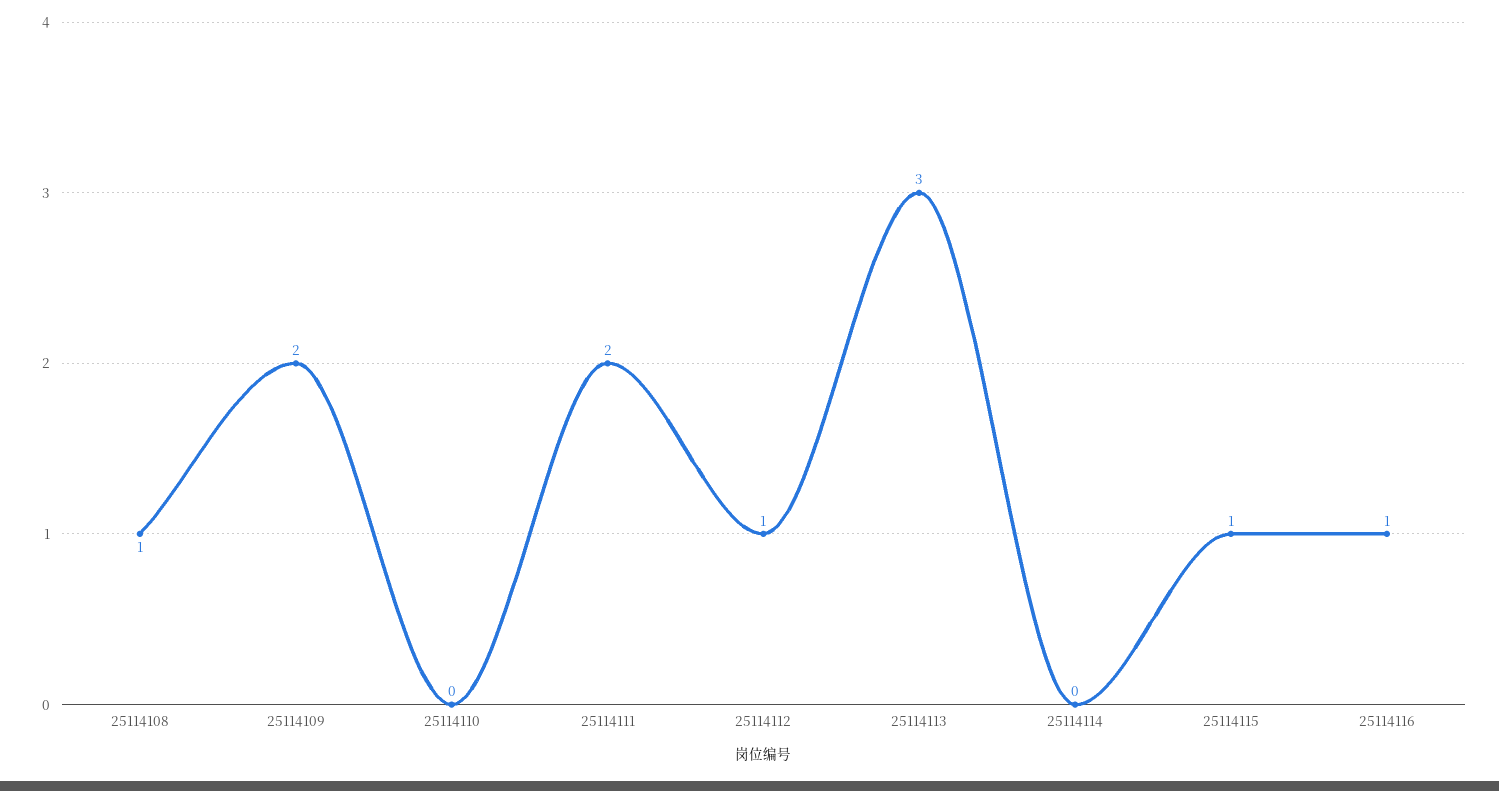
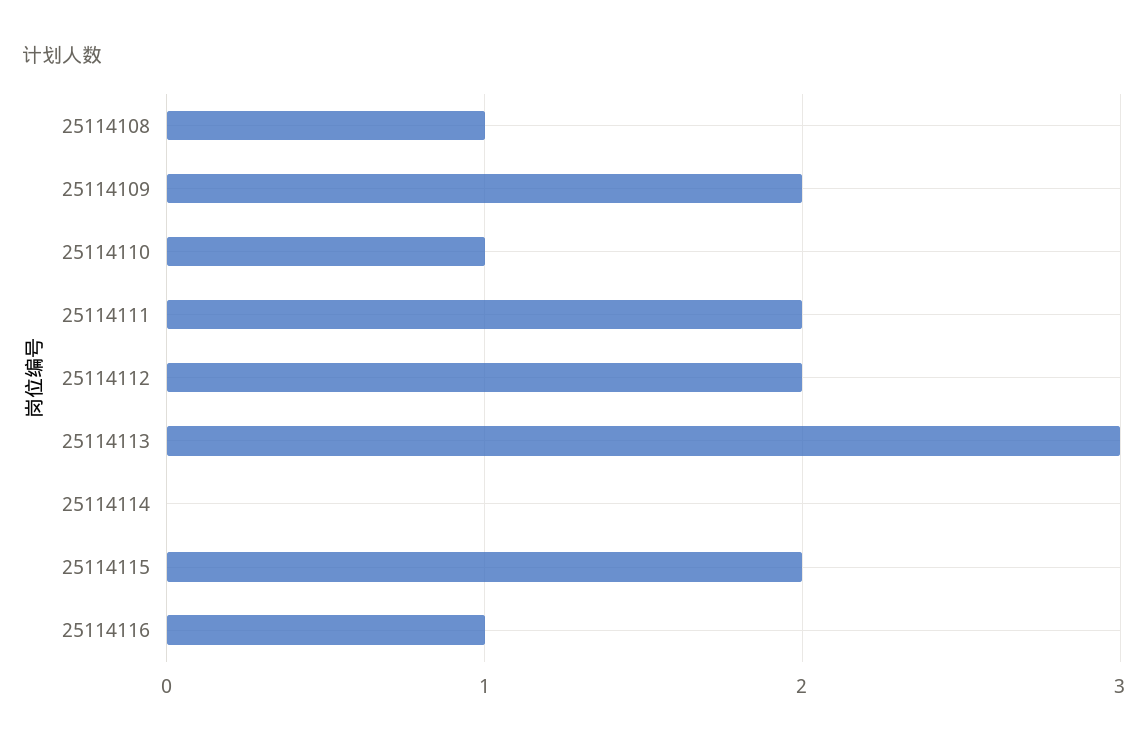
25114110: 0 -> 1
25114112: 1 -> 2
25114115: 1 -> 2

